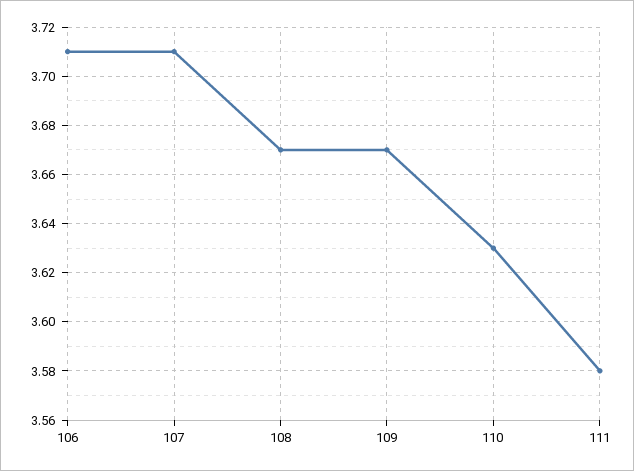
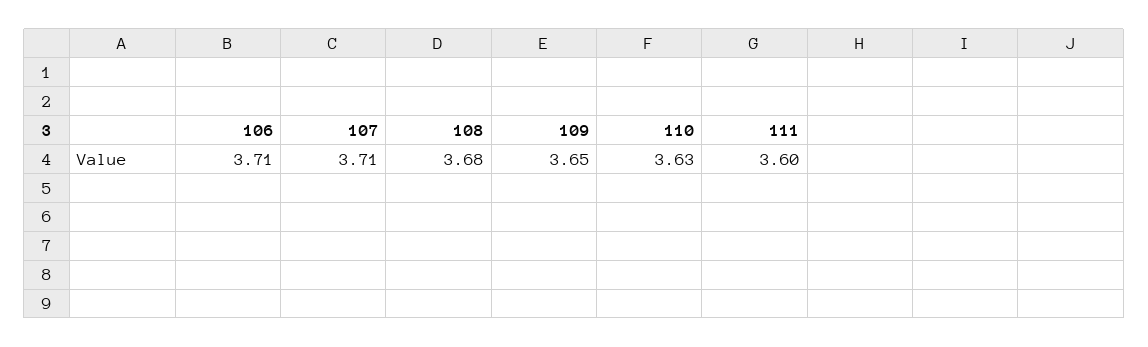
108: 3.67 -> 3.68
109: 3.67 -> 3.65
111: 3.58 -> 3.6

